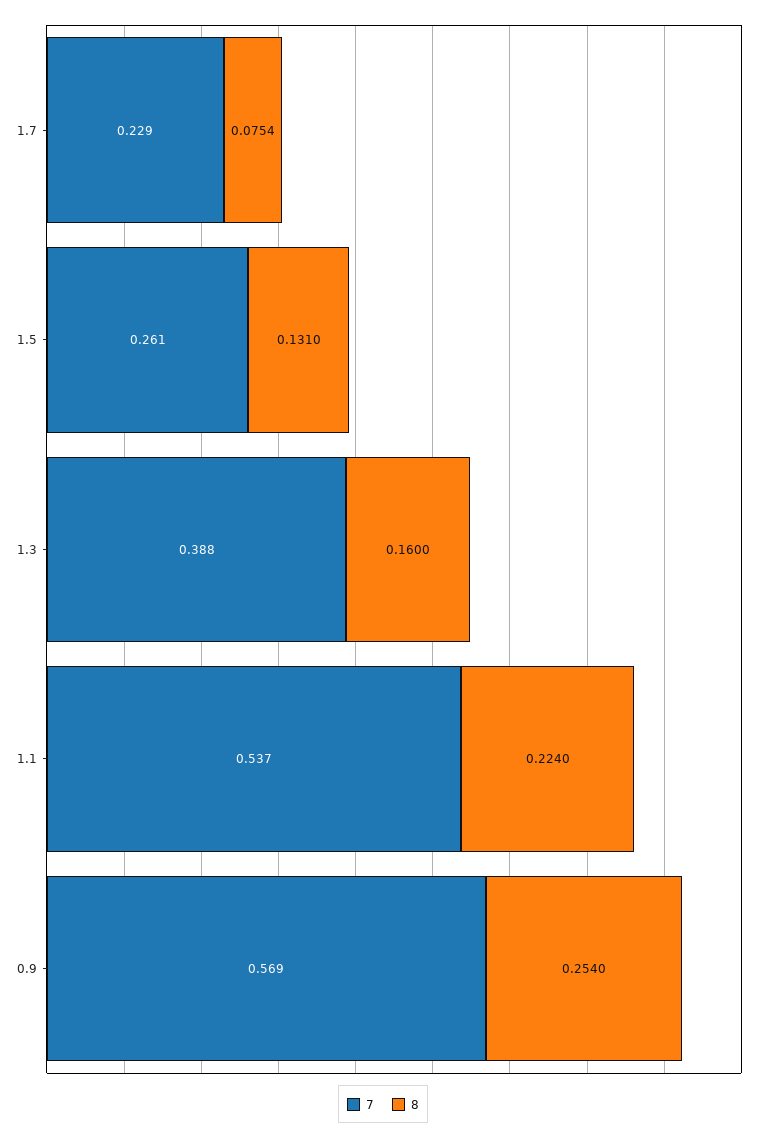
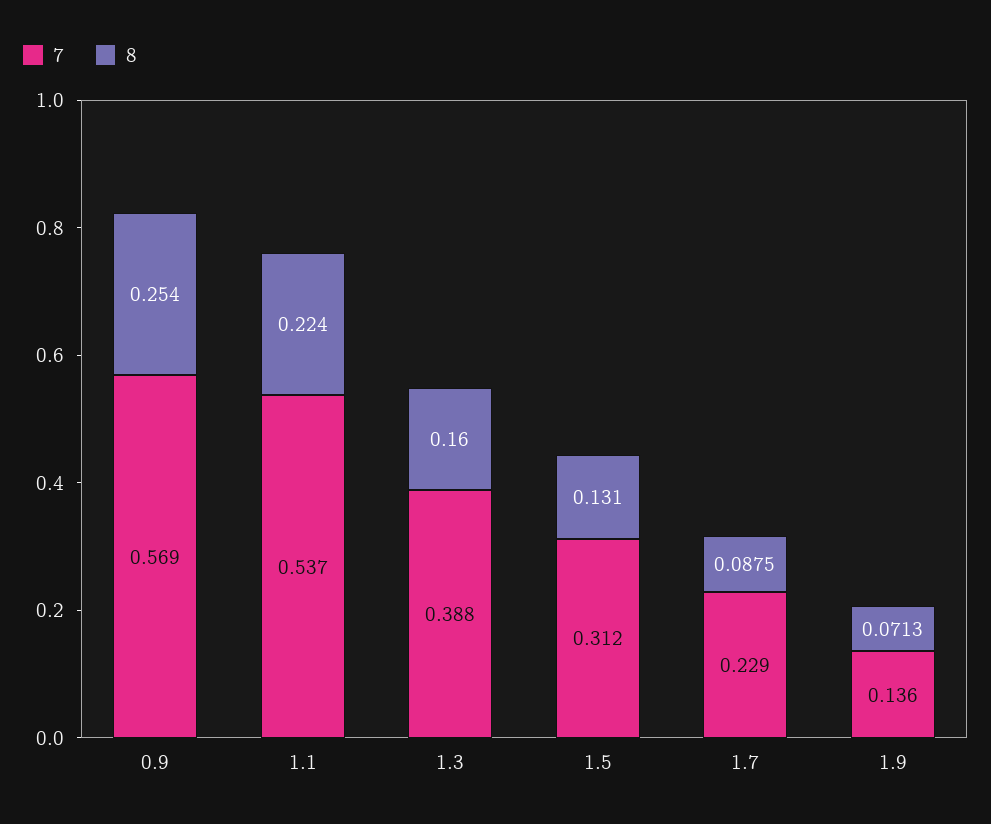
8, 1.7: 0.0754 -> 0.0875
7, 1.5: 0.261 -> 0.312
7, 1.9: none -> 0.136
8, 1.9: none -> 0.0713

